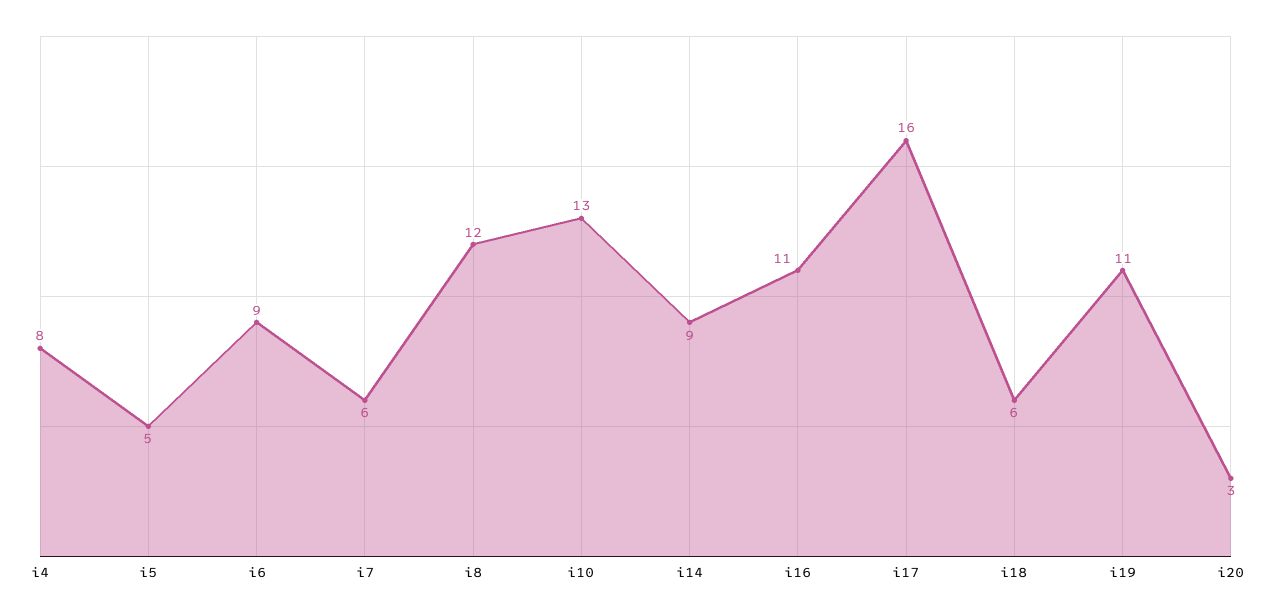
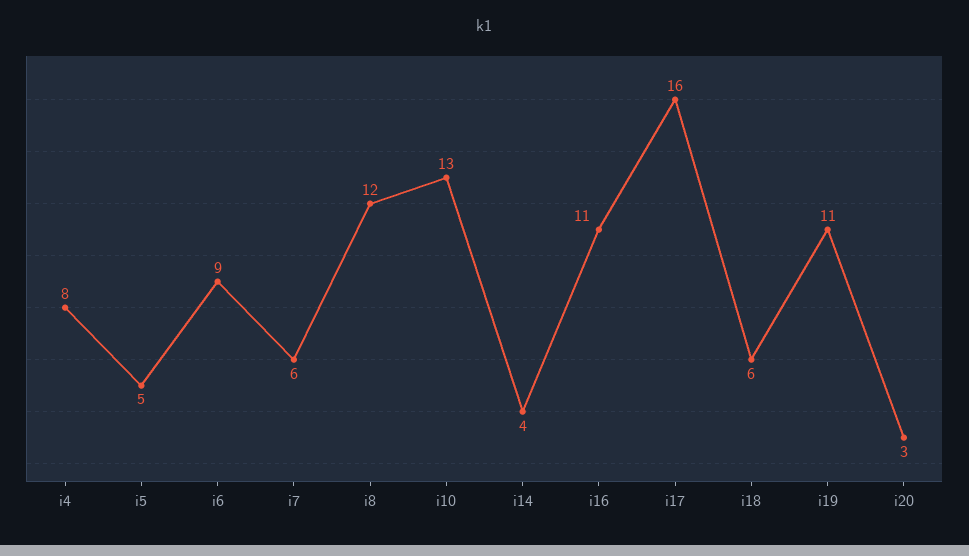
i14: 9 -> 4

